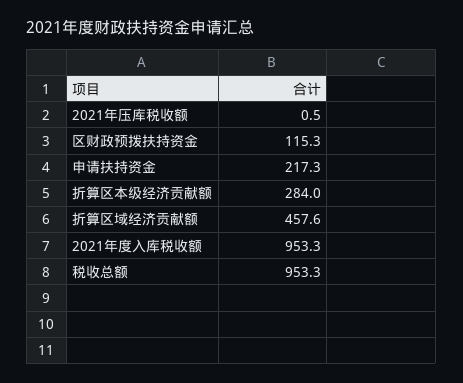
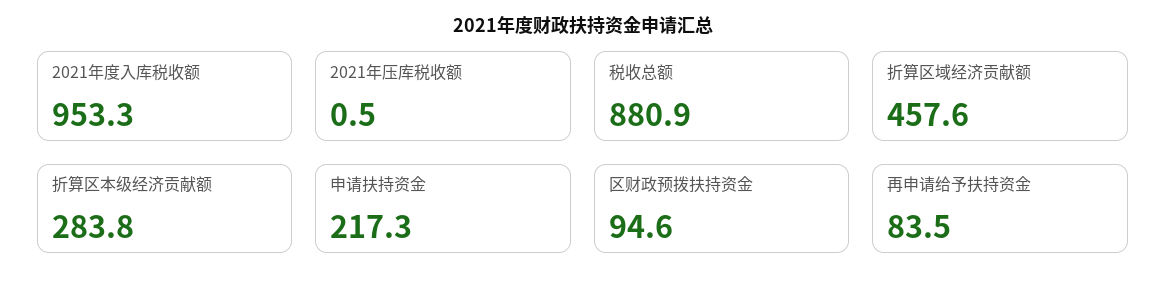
区财政预拨扶持资金: 115.3 -> 94.6
折算区本级经济贡献额: 284 -> 283.8
税收总额: 953.3 -> 880.9
再申请给予扶持资金: none -> 83.5

